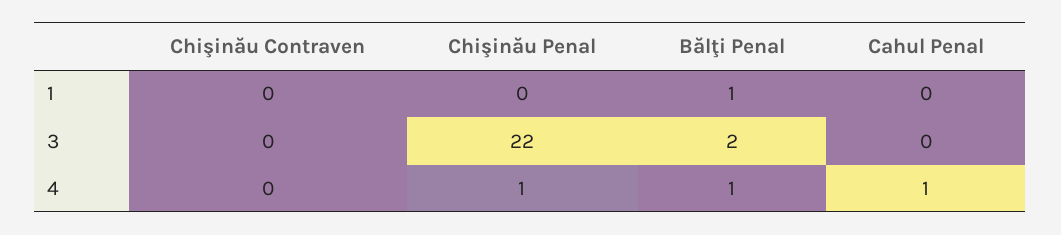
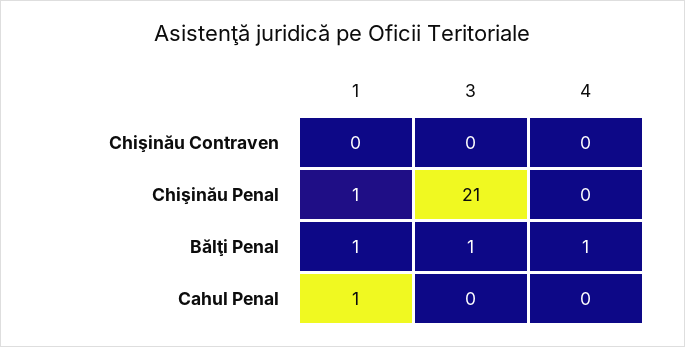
Chişinău Penal, 1: 0 -> 1
Cahul Penal, 1: 0 -> 1
Chişinău Penal, 3: 22 -> 21
Bălţi Penal, 3: 2 -> 1
Chişinău Penal, 4: 1 -> 0
Cahul Penal, 4: 1 -> 0

